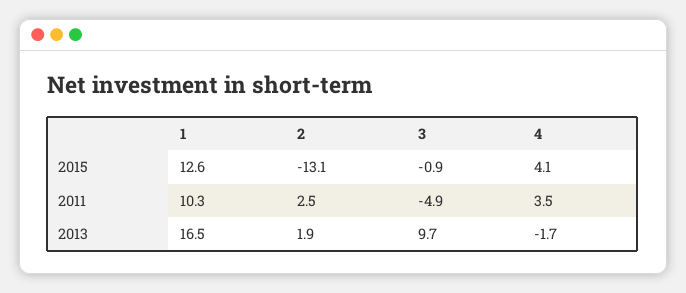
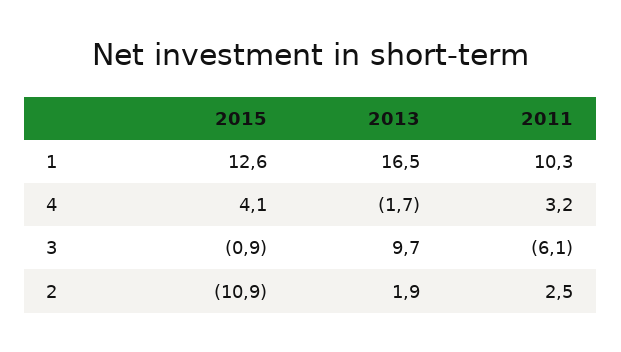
2, 2015: -13.1 -> -10.9
3, 2011: -4.9 -> -6.1
4, 2011: 3.5 -> 3.2

